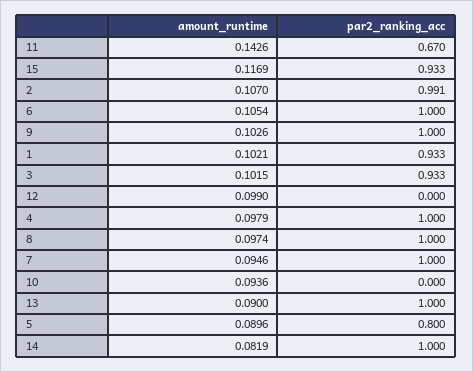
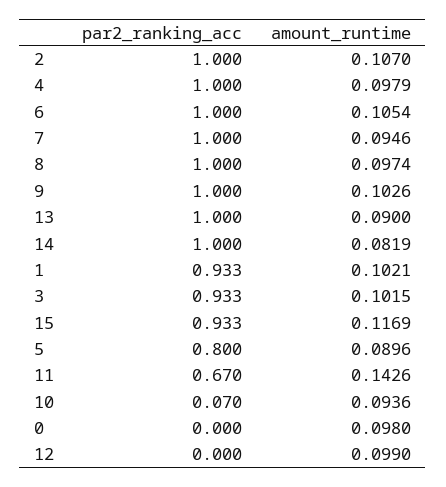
par2_ranking_acc, 2: 0.991 -> 1
par2_ranking_acc, 10: 0 -> 0.07
par2_ranking_acc, 0: none -> 0
amount_runtime, 0: none -> 0.098

